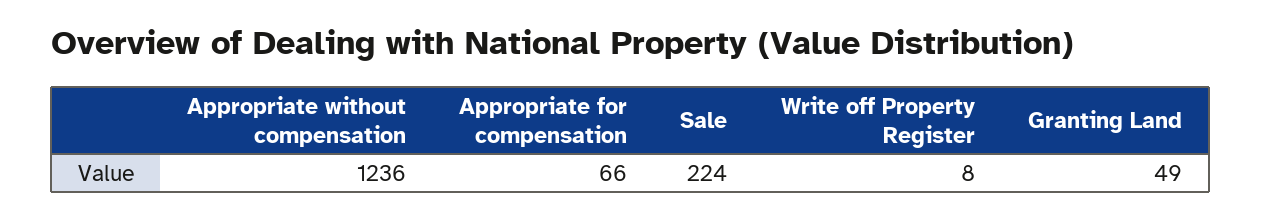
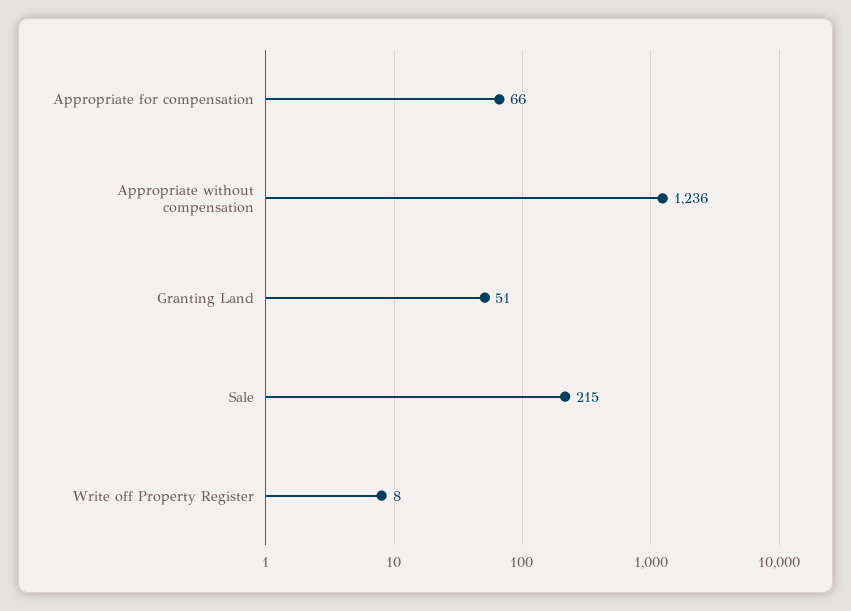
Sale: 224 -> 215
Granting Land: 49 -> 51

